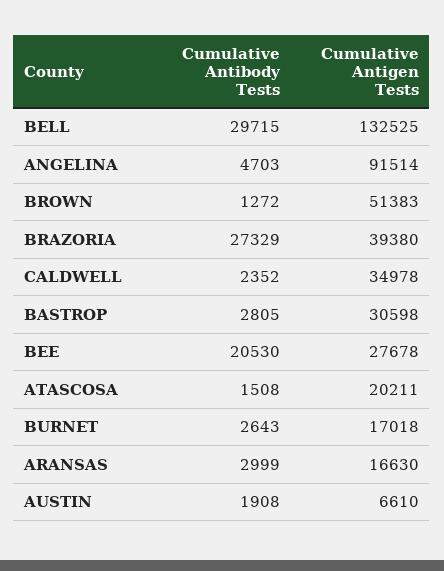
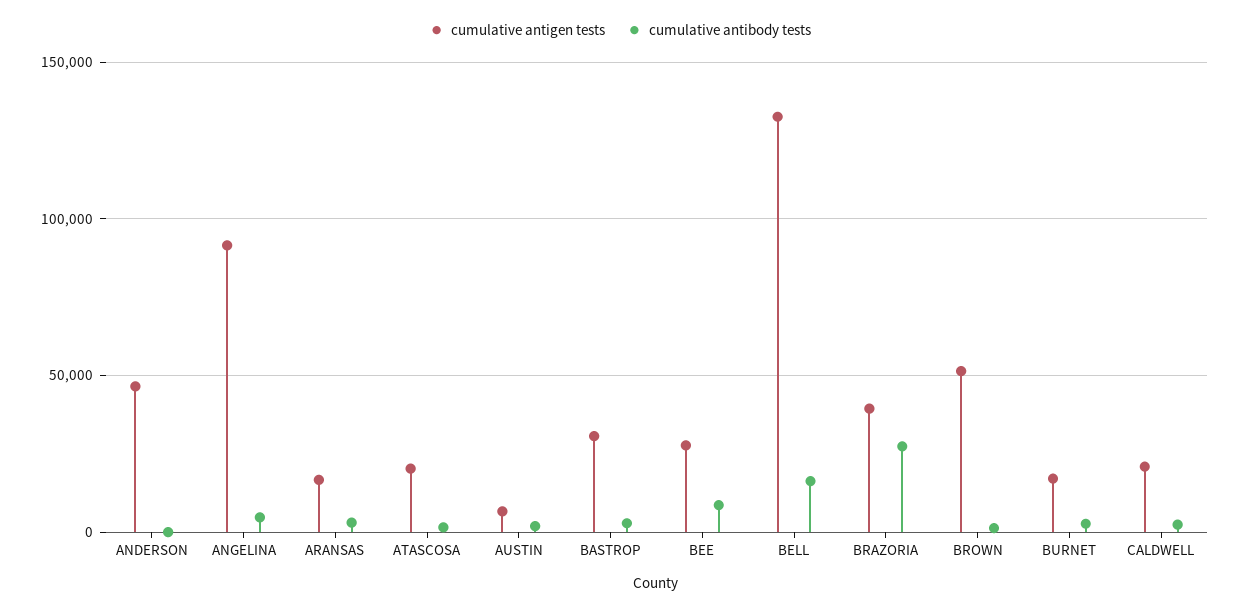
Cumulative Antibody Tests, BELL: 29715 -> 15000
Cumulative Antigen Tests, CALDWELL: 34978 -> 20000
Cumulative Antibody Tests, BEE: 20530 -> 10000
Cumulative Antigen Tests, ANDERSON: none -> 45000
Cumulative Antibody Tests, ANDERSON: none -> 0

